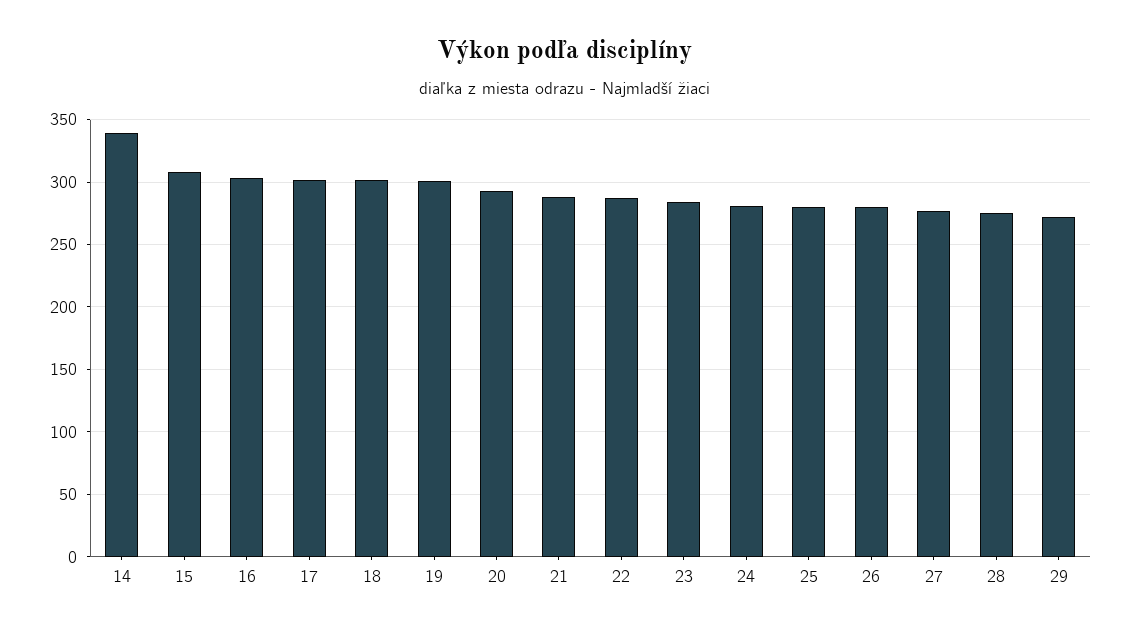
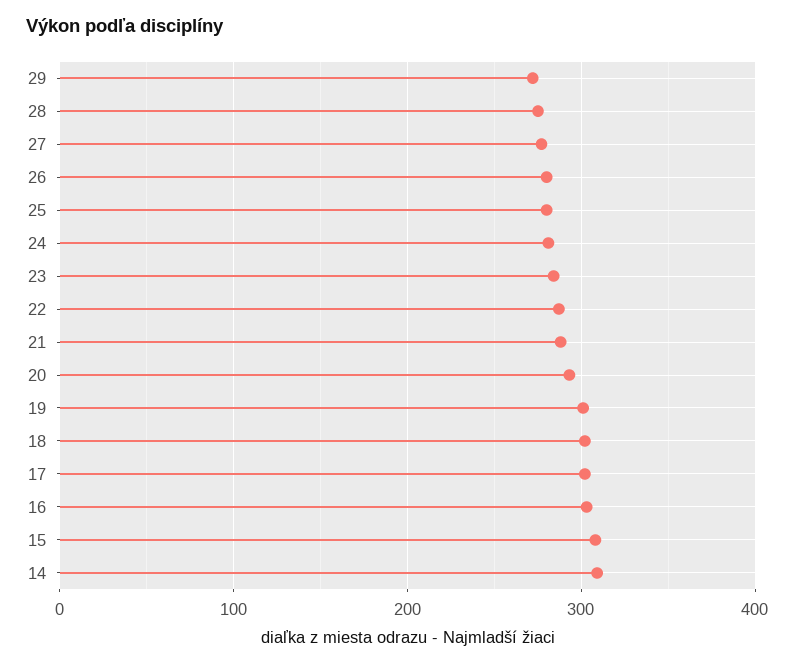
14: 340 -> 310

